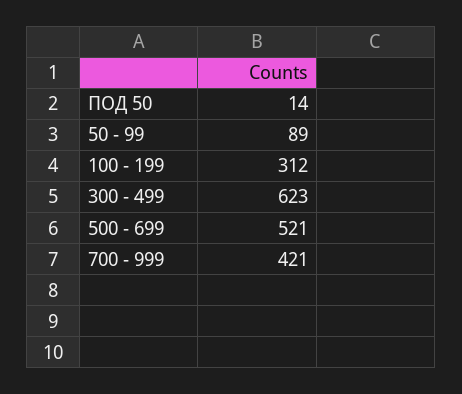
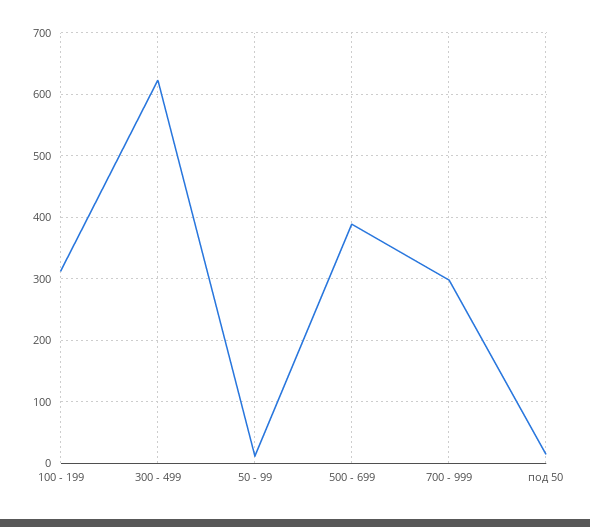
50 - 99: 89 -> 10
500 - 699: 521 -> 390
700 - 999: 421 -> 300

